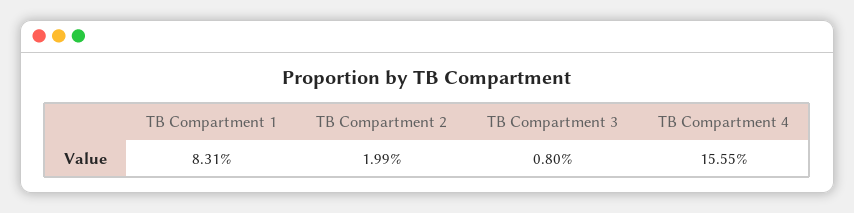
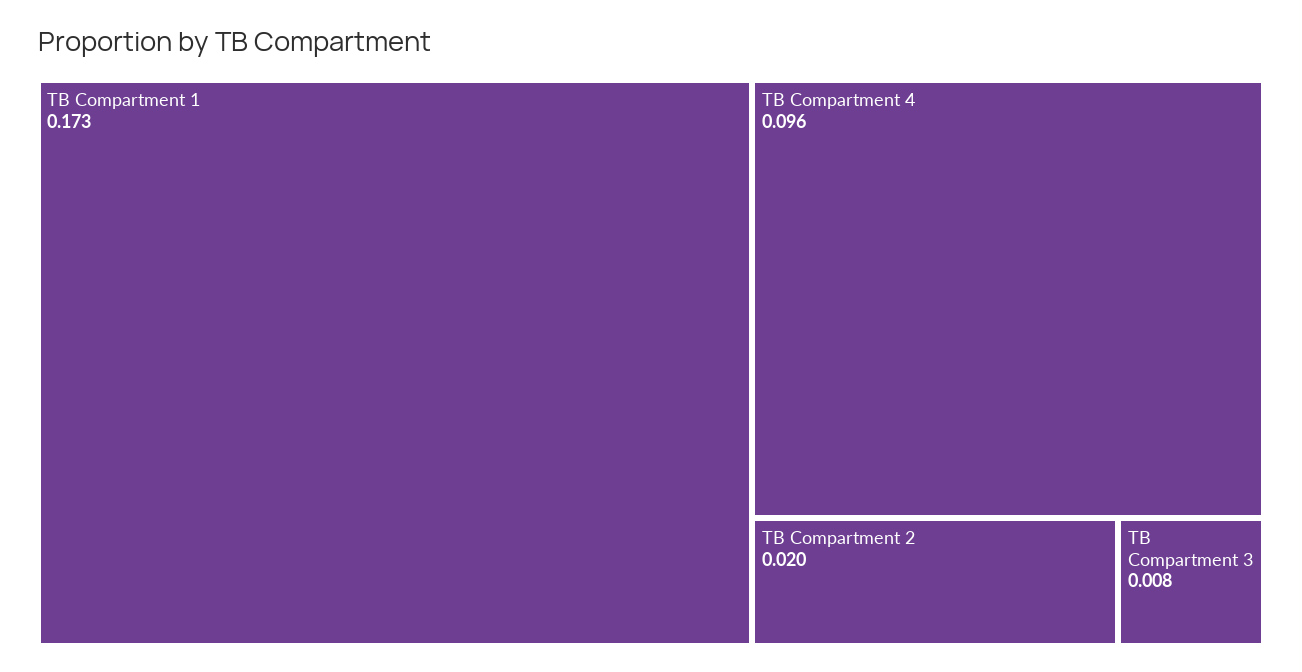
TB Compartment 1: 0.0831 -> 0.173
TB Compartment 4: 0.1555 -> 0.096

